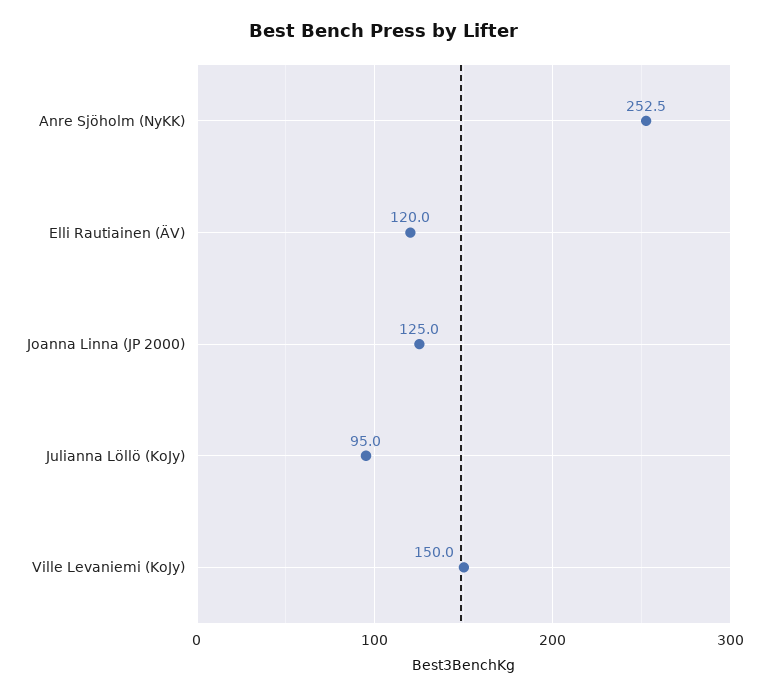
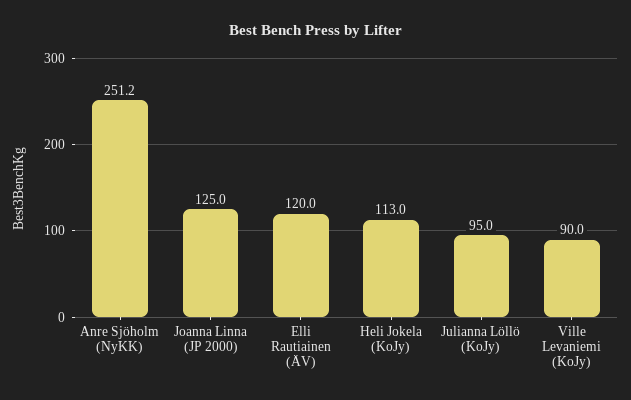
Anre Sjöholm (NyKK): 252.5 -> 251.2
Ville Levaniemi (KoJy): 150 -> 90
Heli Jokela (KoJy): none -> 113

